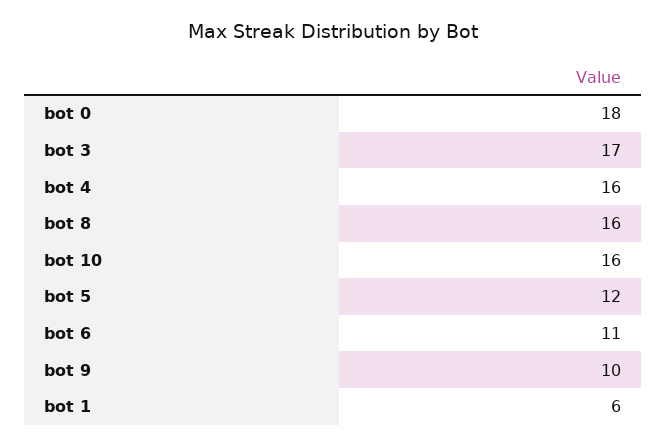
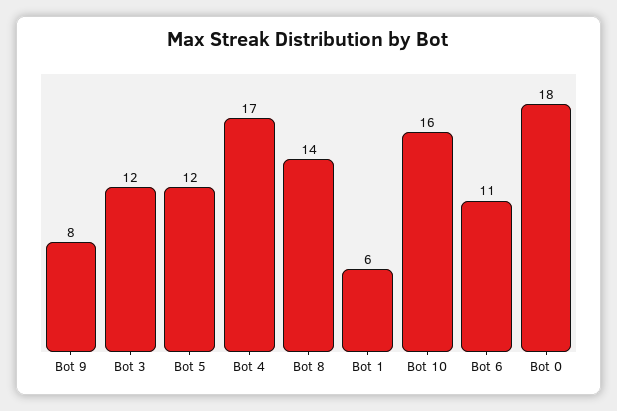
bot 3: 17 -> 12
bot 4: 16 -> 17
bot 8: 16 -> 14
bot 9: 10 -> 8

